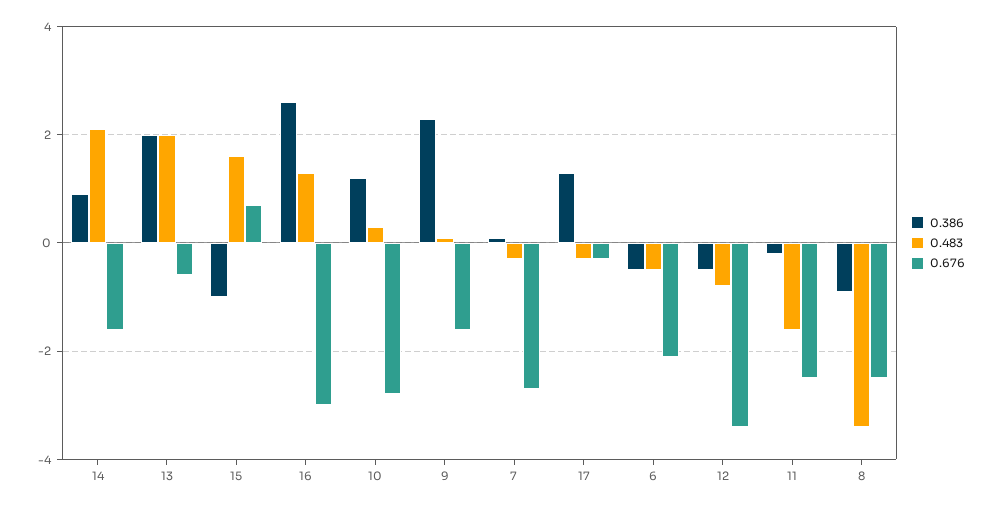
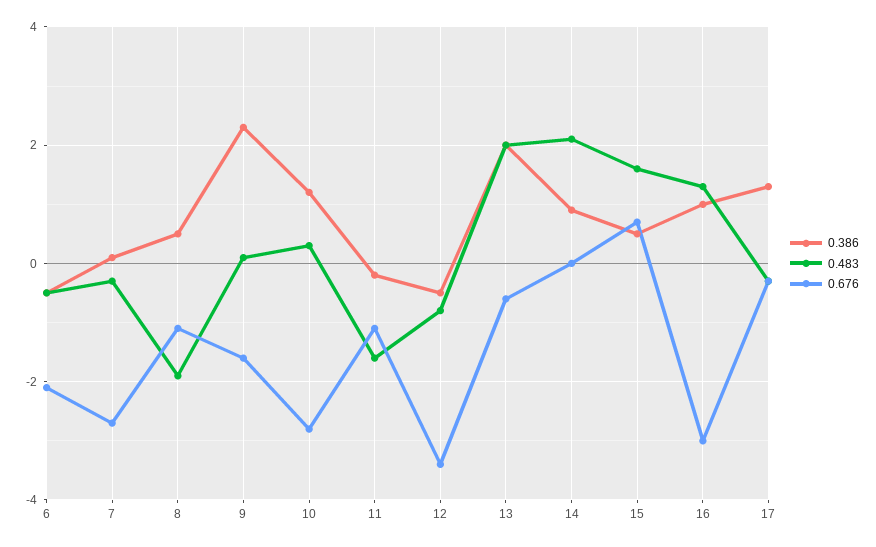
0.676, 14: -1.5 -> 0
0.386, 15: -1 -> 0.5
0.386, 16: 2.5 -> 1
0.676, 11: -2.5 -> -1
0.386, 8: -1 -> 0.5
0.483, 8: -3.5 -> -2
0.676, 8: -2.5 -> -1

